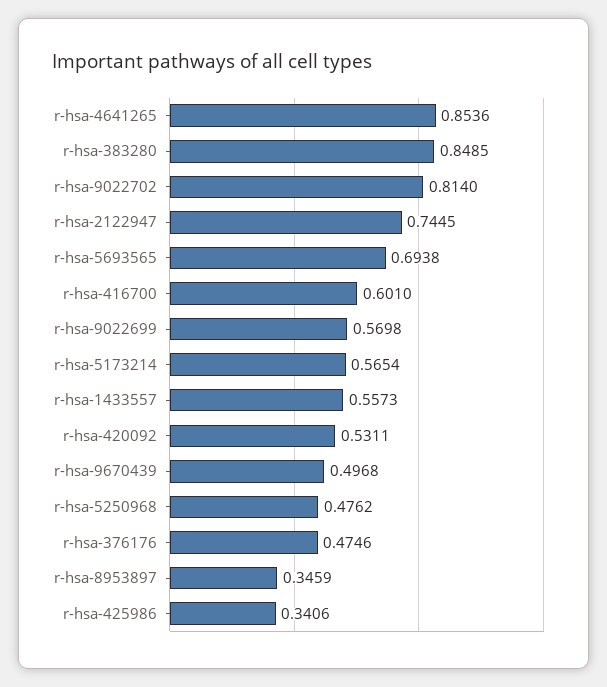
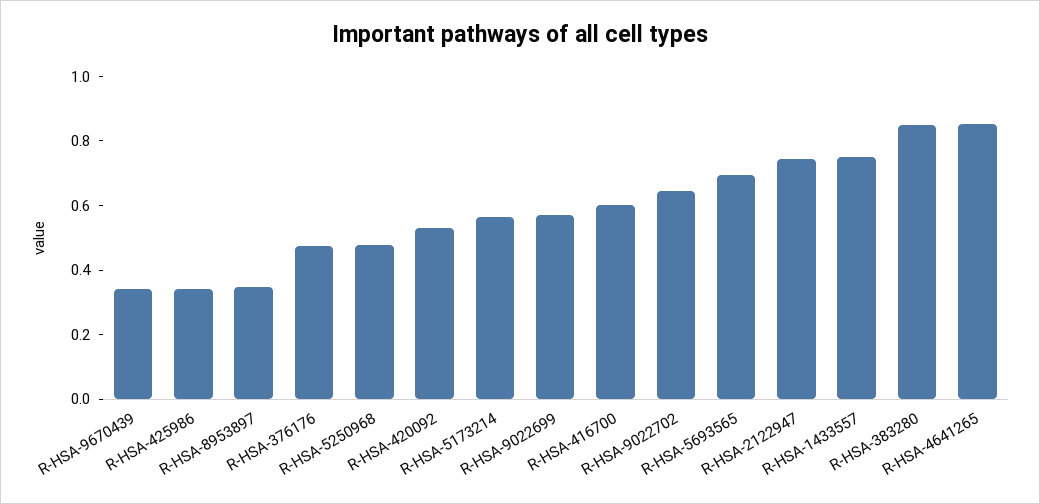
r-hsa-9022702: 0.814 -> 0.65
r-hsa-1433557: 0.5573 -> 0.75
r-hsa-9670439: 0.4968 -> 0.35

